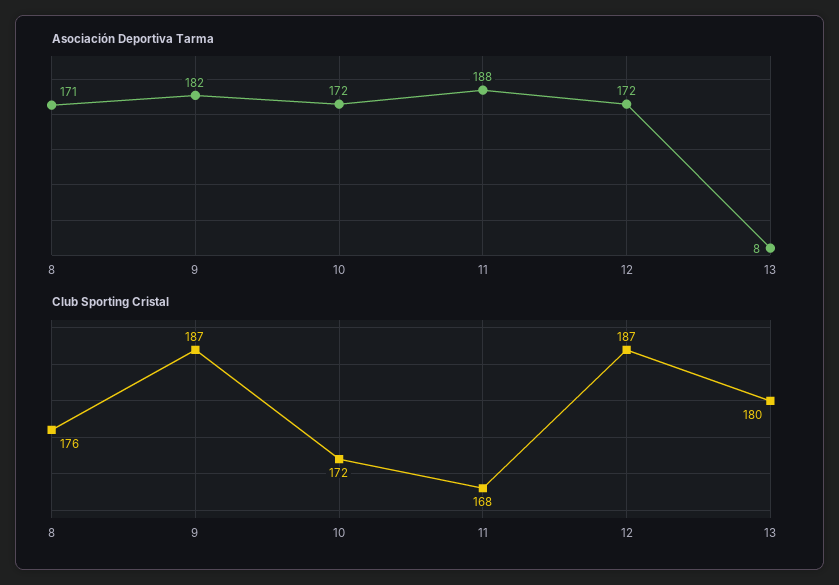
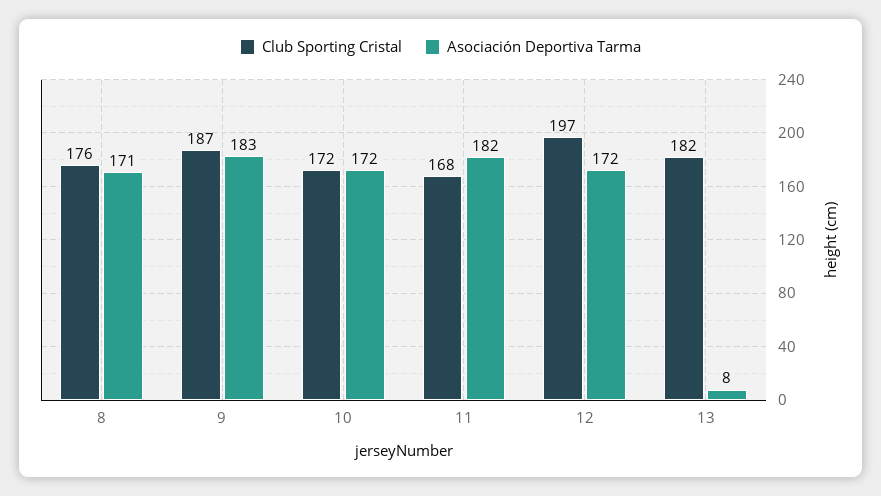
Asociación Deportiva Tarma, 9: 182 -> 183
Asociación Deportiva Tarma, 11: 188 -> 182
Club Sporting Cristal, 12: 187 -> 197
Club Sporting Cristal, 13: 180 -> 182

